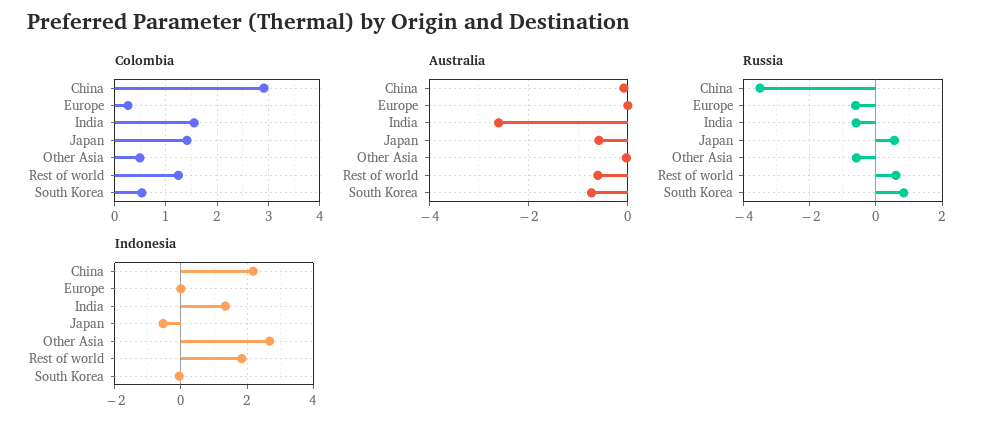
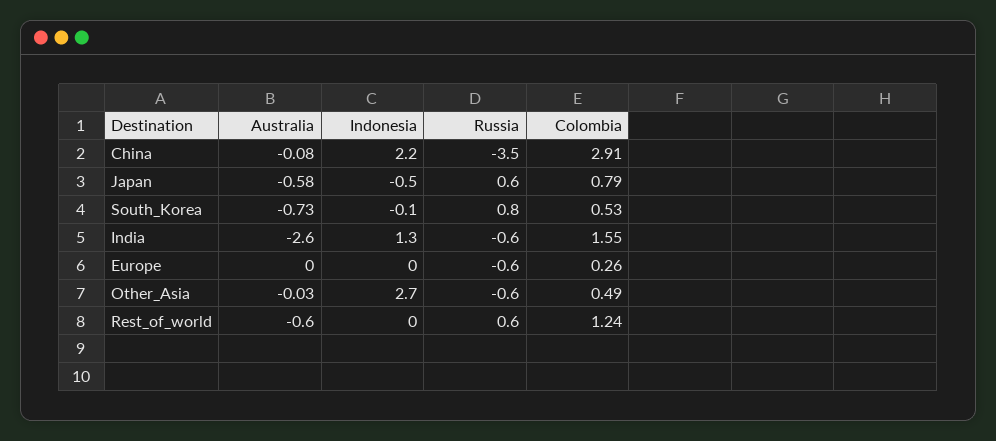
Colombia, Japan: 1.4 -> 0.79
Indonesia, Rest of world: 1.8 -> 0

